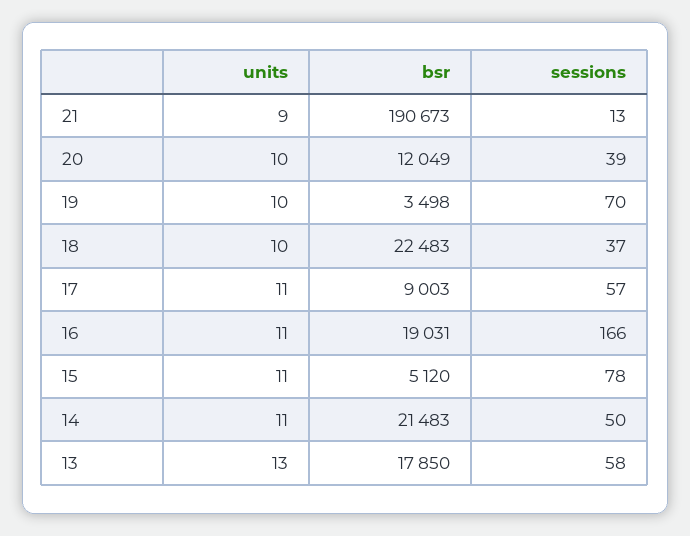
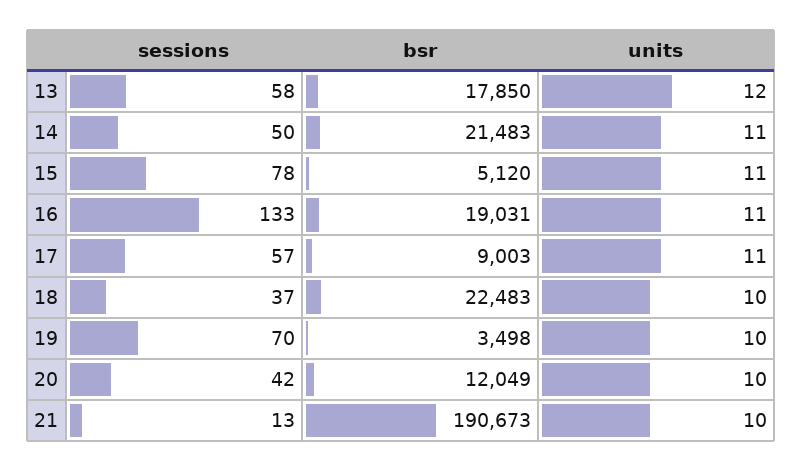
units, 21: 9 -> 10
sessions, 20: 39 -> 42
sessions, 16: 166 -> 133
units, 13: 13 -> 12

